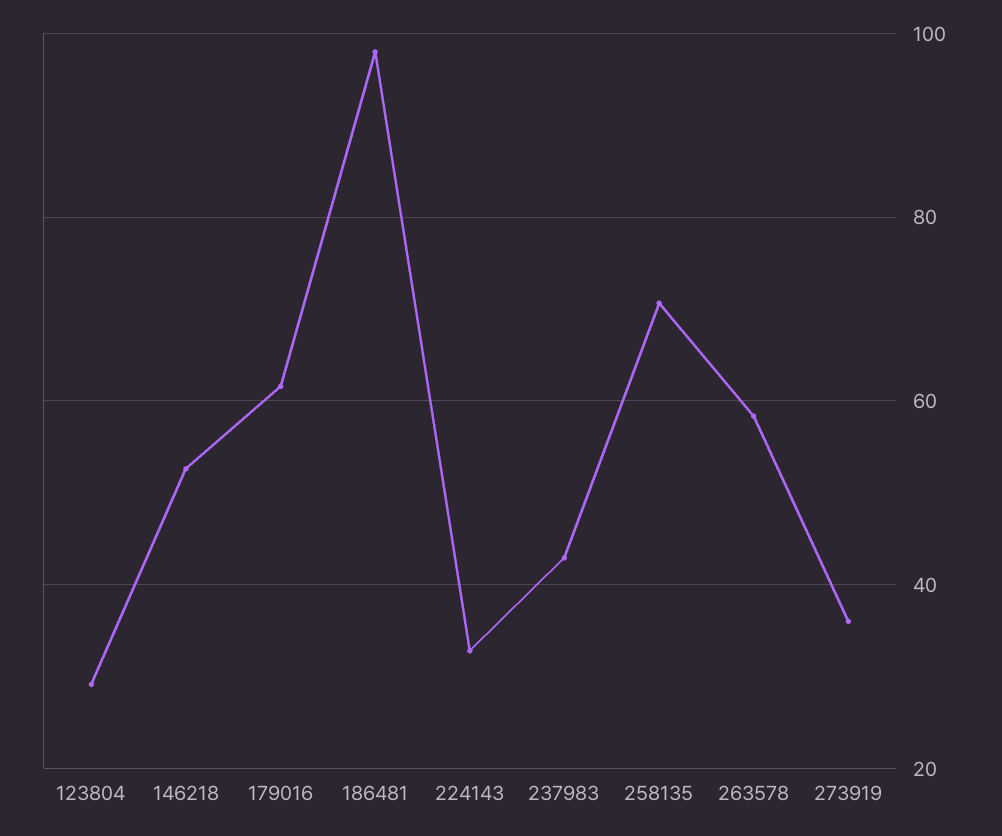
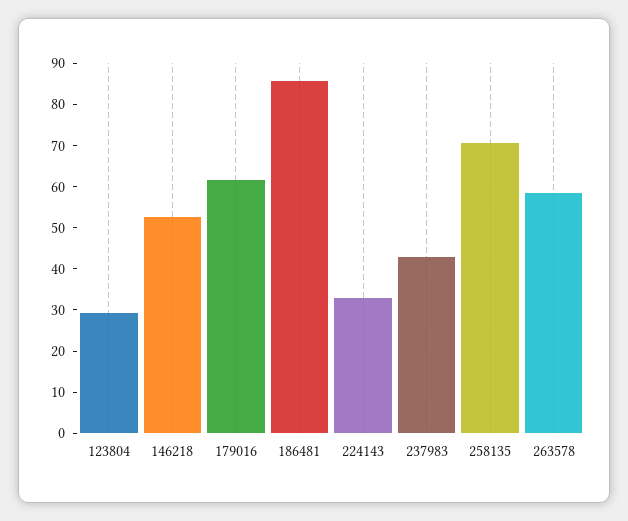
186481: 98 -> 86
273919: 36 -> none

